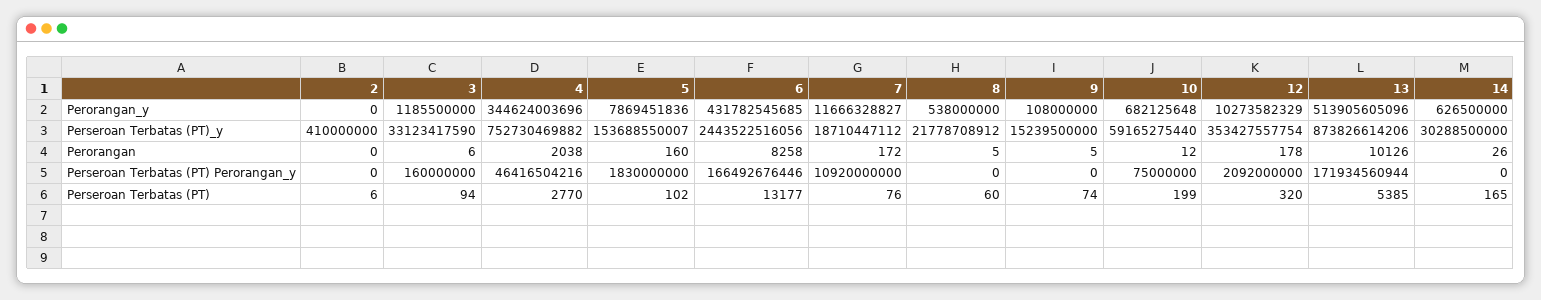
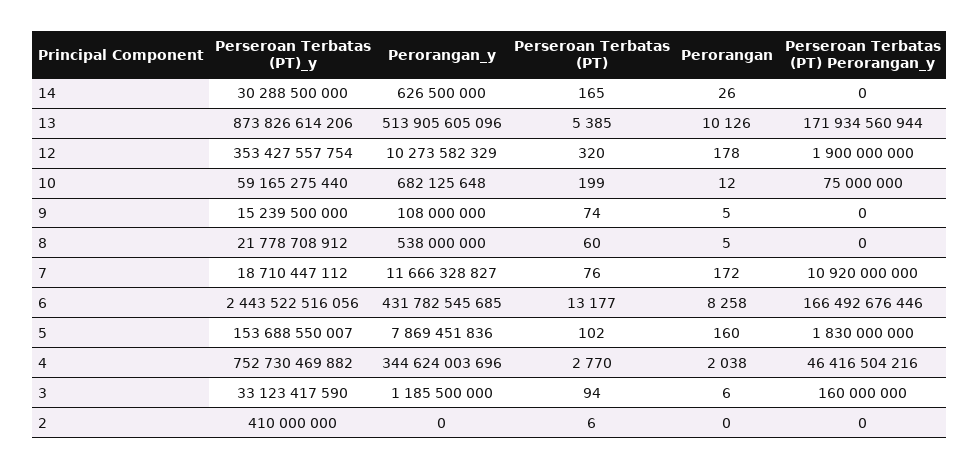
12, Perseroan Terbatas (PT) Perorangan_y: 2092000000 -> 1900000000

